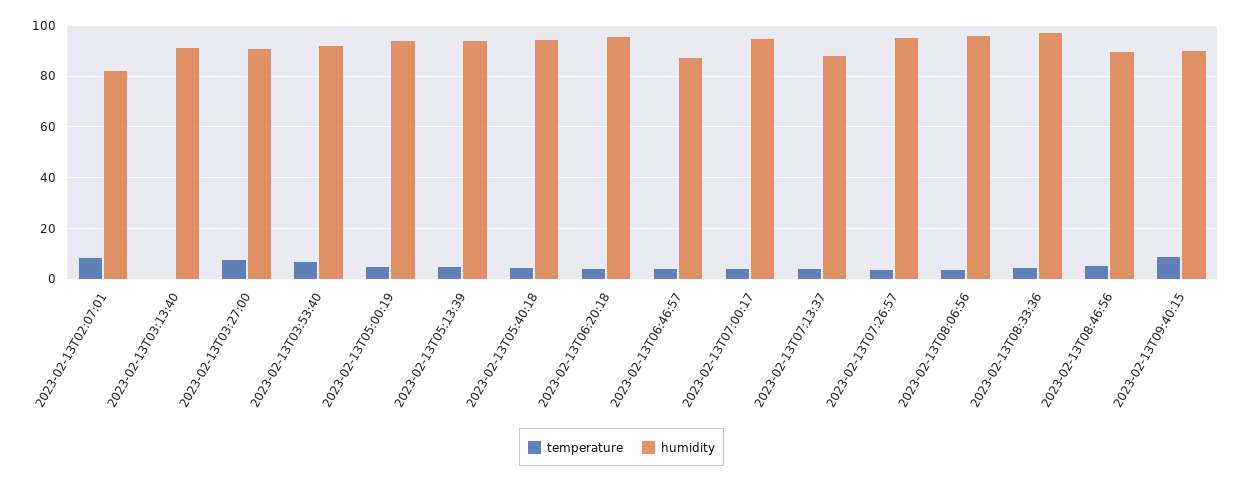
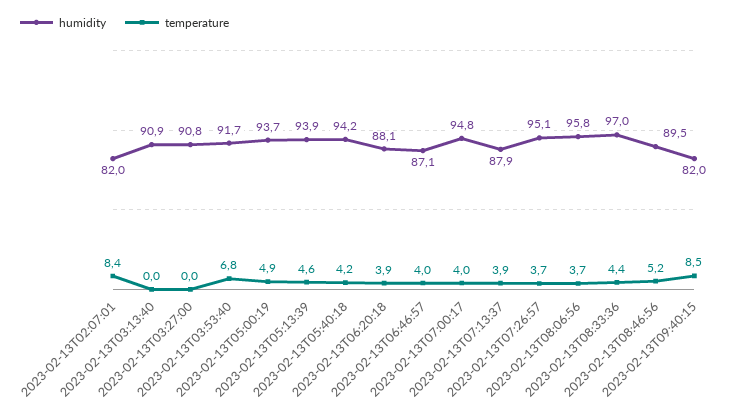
temperature, 2023-02-13T03:27:00: 7.5 -> 0
humidity, 2023-02-13T06:20:18: 95 -> 88.1
humidity, 2023-02-13T09:40:15: 90 -> 82

